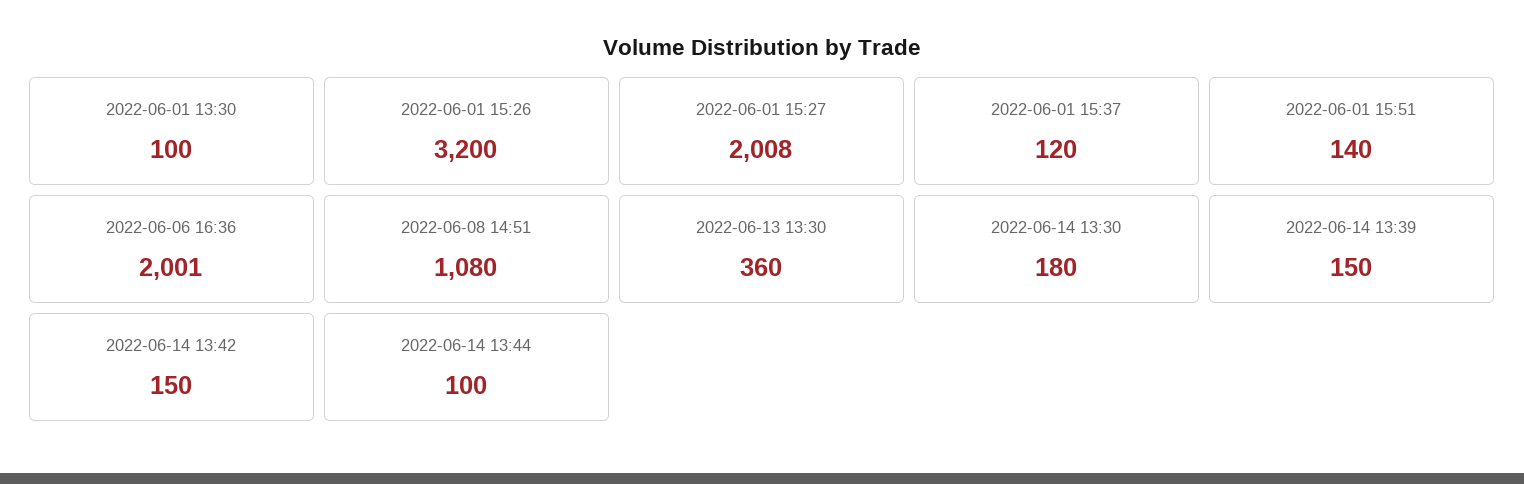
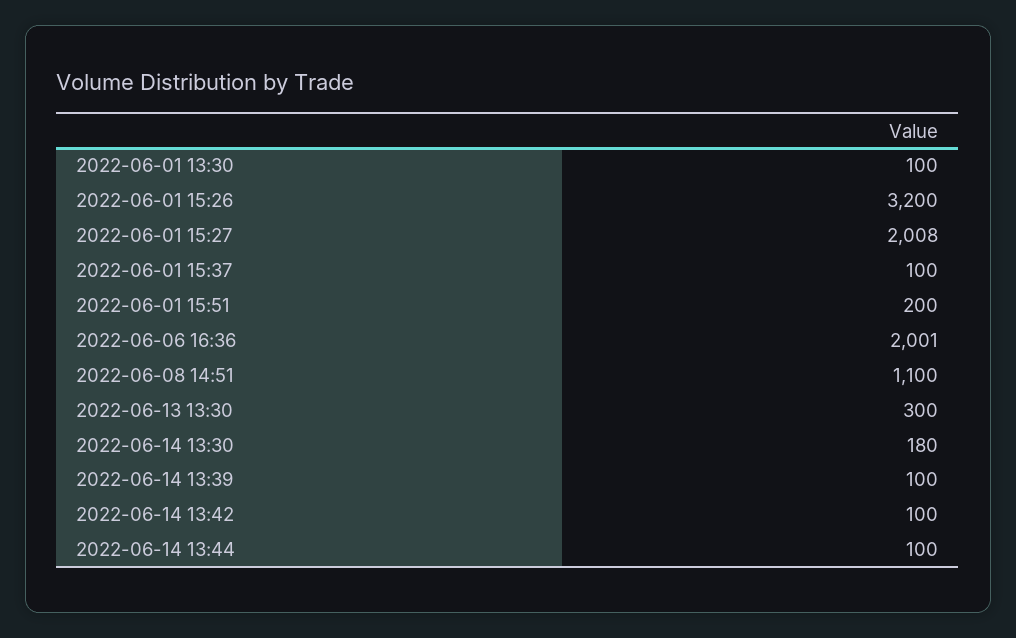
2022-06-01 15:37: 120 -> 100
2022-06-01 15:51: 140 -> 200
2022-06-08 14:51: 1080 -> 1100
2022-06-13 13:30: 360 -> 300
2022-06-14 13:39: 150 -> 100
2022-06-14 13:42: 150 -> 100

